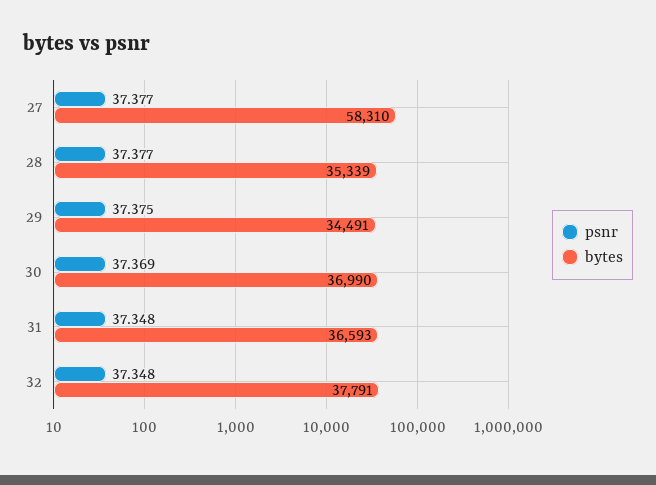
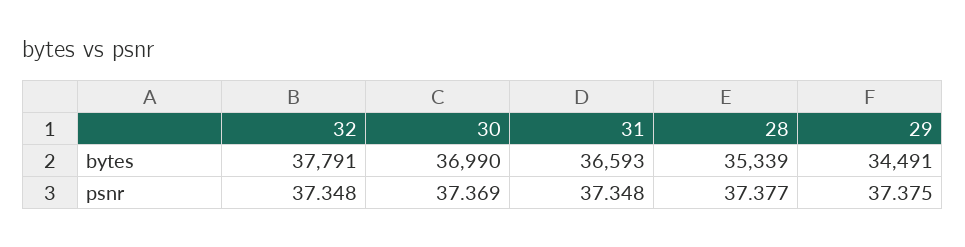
psnr, 27: 37.377 -> none
bytes, 27: 58310 -> none

